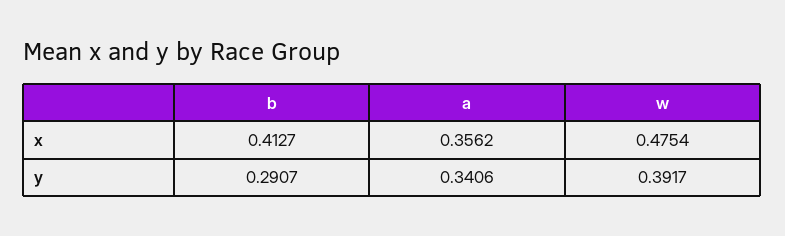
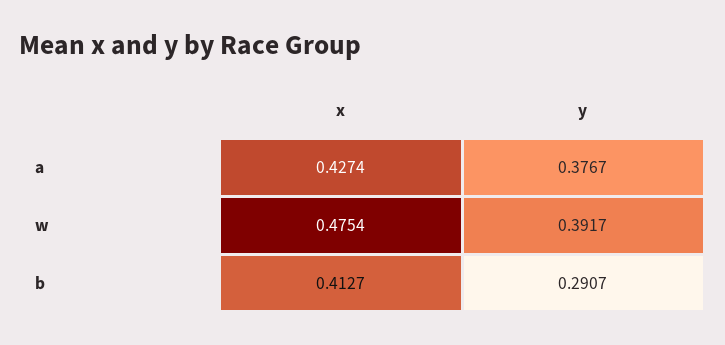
a, x: 0.3562 -> 0.4274
a, y: 0.3406 -> 0.3767

